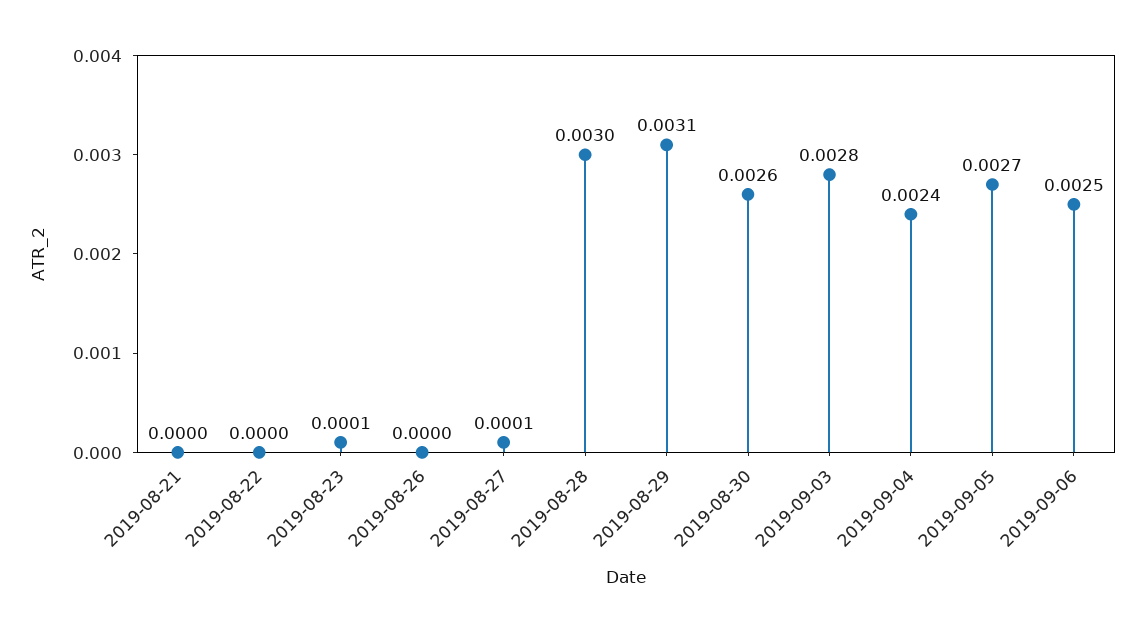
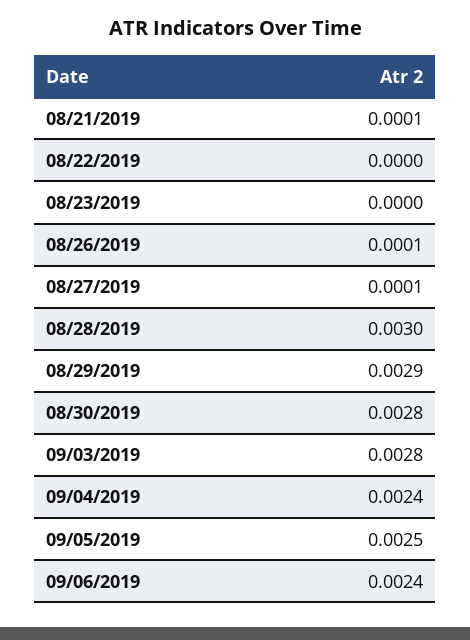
2019-08-21: 0 -> 0.0001
2019-08-23: 0.0001 -> 0
2019-08-26: 0 -> 0.0001
2019-08-29: 0.0031 -> 0.0029
2019-08-30: 0.0026 -> 0.0028
2019-09-05: 0.0027 -> 0.0025
2019-09-06: 0.0025 -> 0.0024

